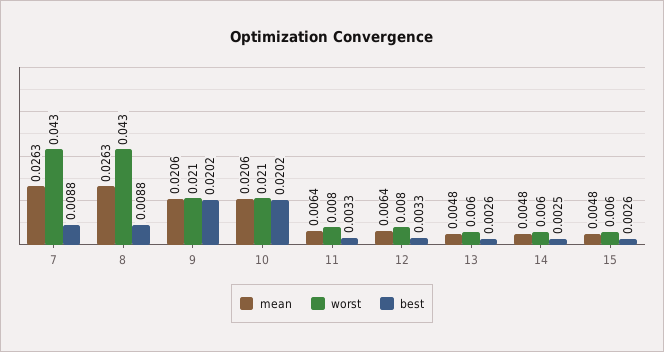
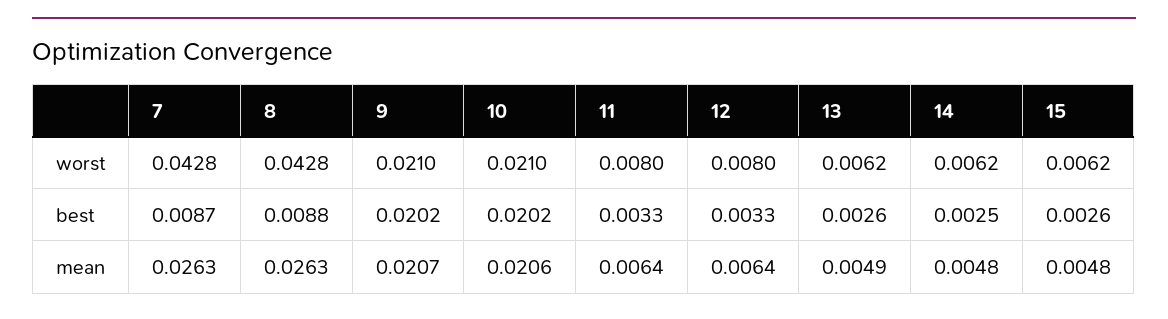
best, 7: 0.0088 -> 0.0087
mean, 9: 0.0206 -> 0.0207
mean, 13: 0.0048 -> 0.0049

